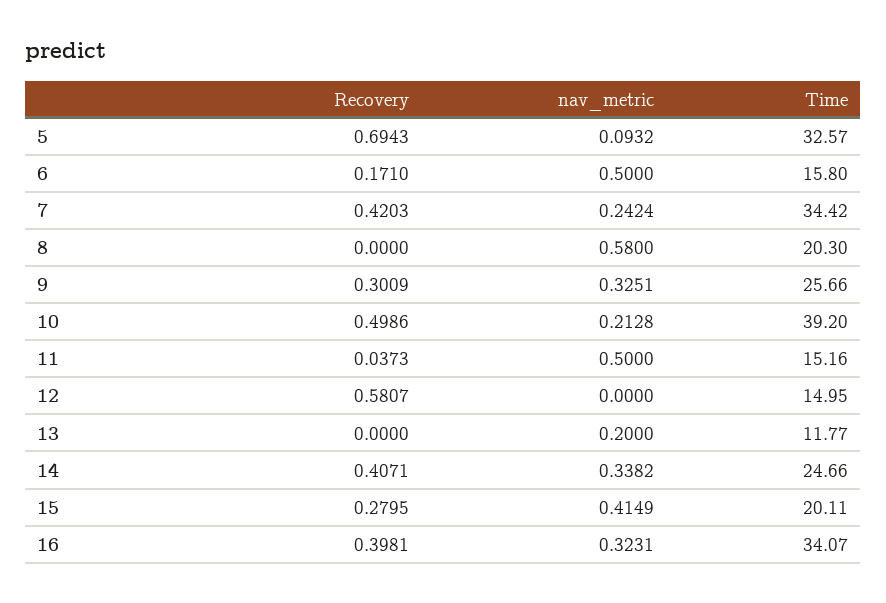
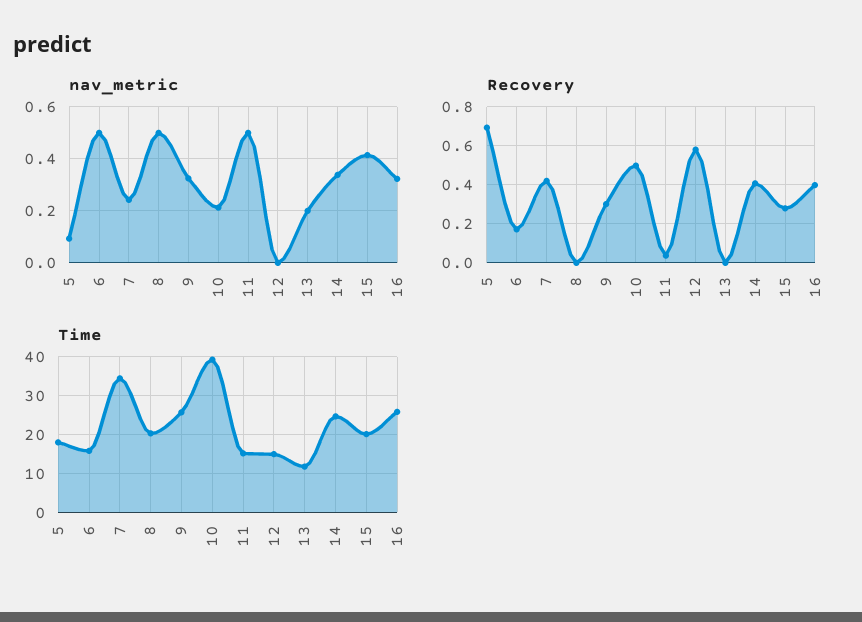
Time, 5: 32.57 -> 18
nav_metric, 8: 0.58 -> 0.5
Time, 16: 34.07 -> 26

